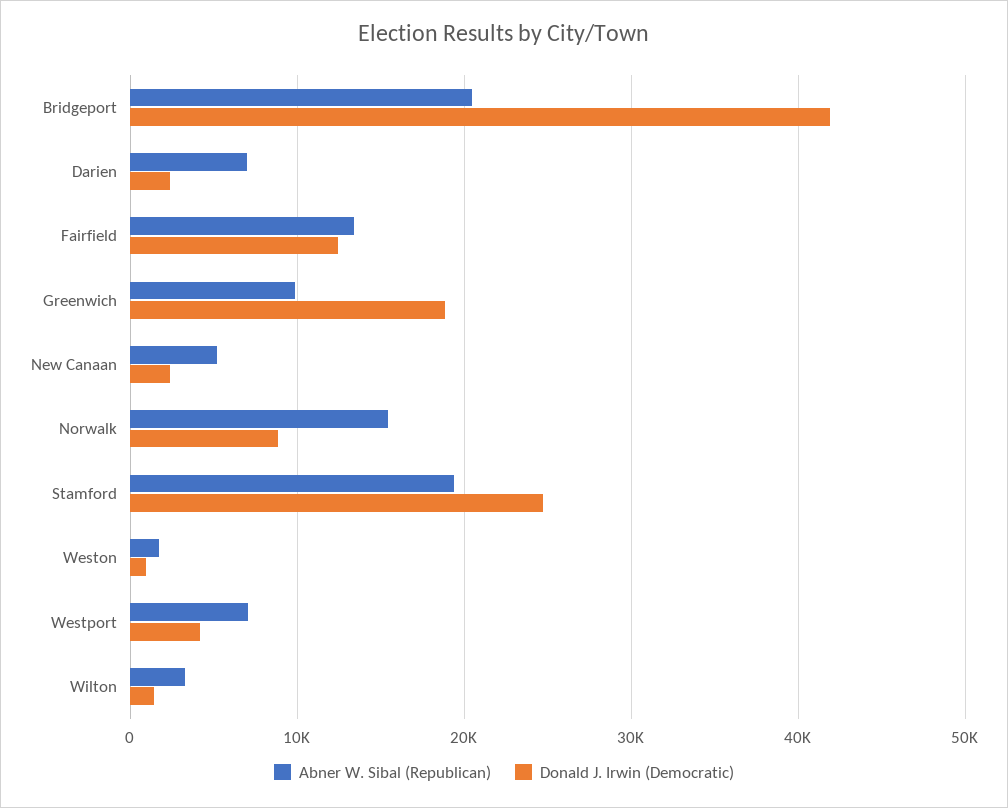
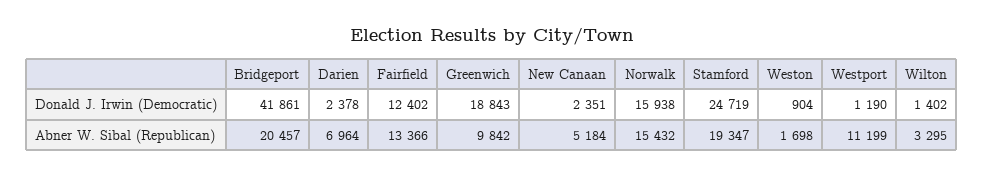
Donald J. Irwin (Democratic), Norwalk: 9000 -> 15938
Abner W. Sibal (Republican), Westport: 7000 -> 11199
Donald J. Irwin (Democratic), Westport: 4000 -> 1190

